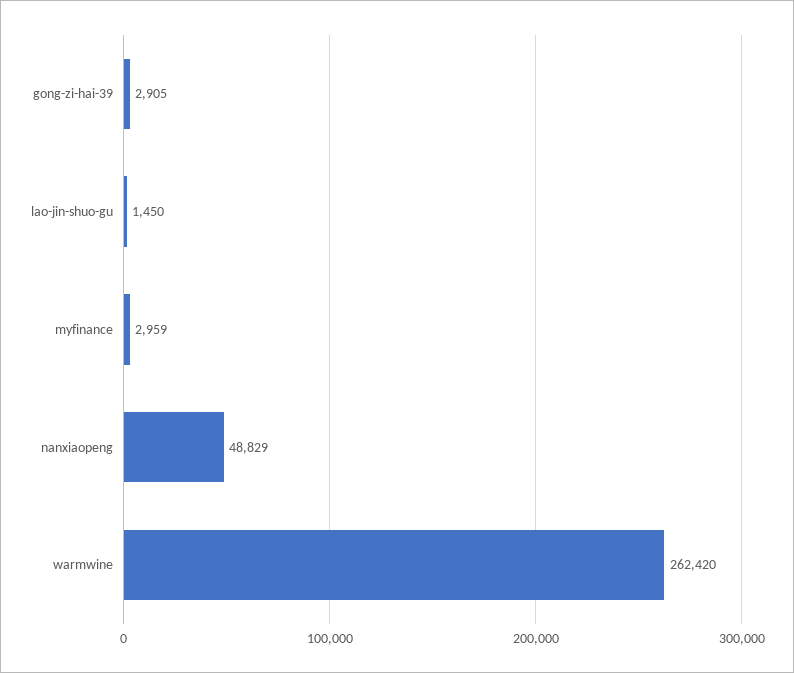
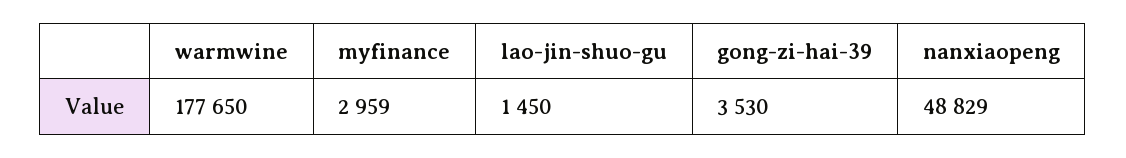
gong-zi-hai-39: 2905 -> 3530
warmwine: 262420 -> 177650

